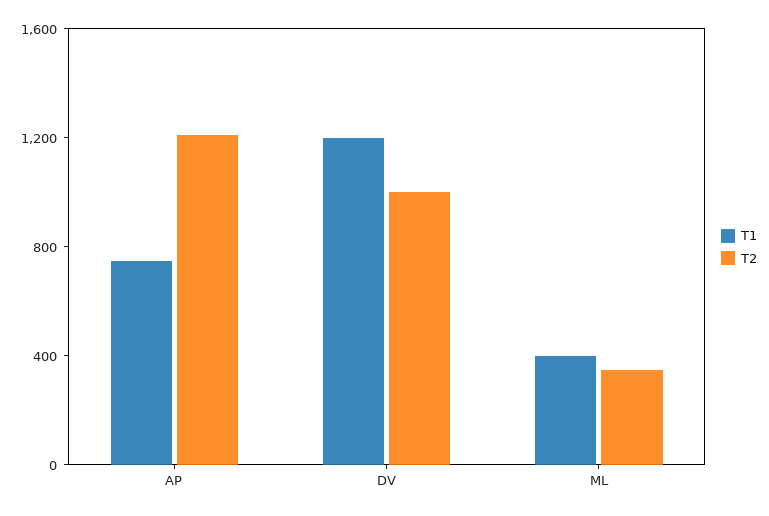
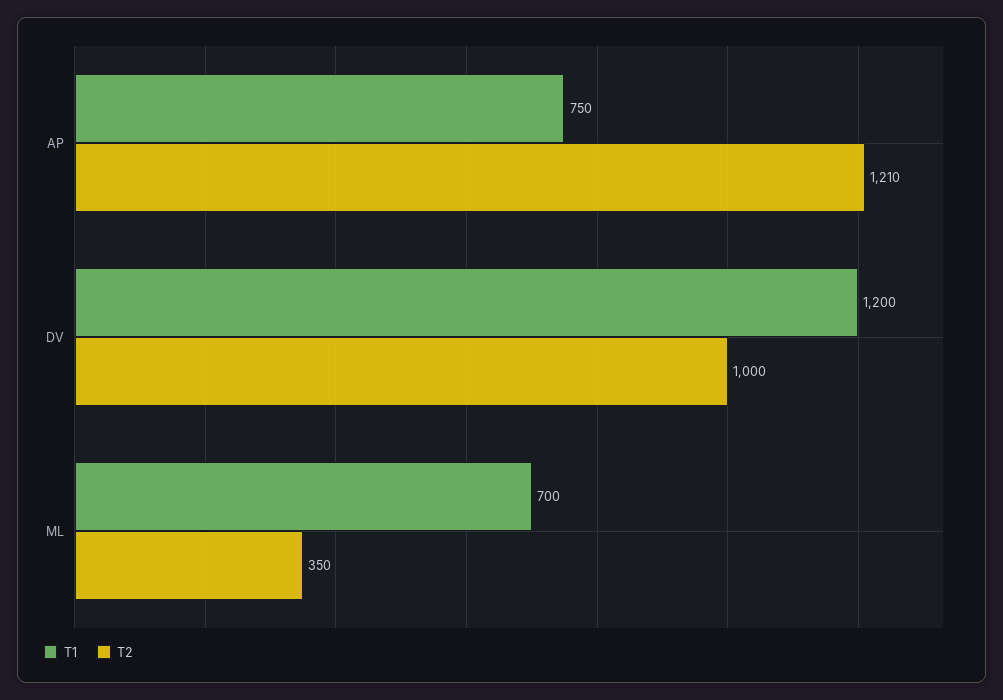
T1, ML: 400 -> 700

